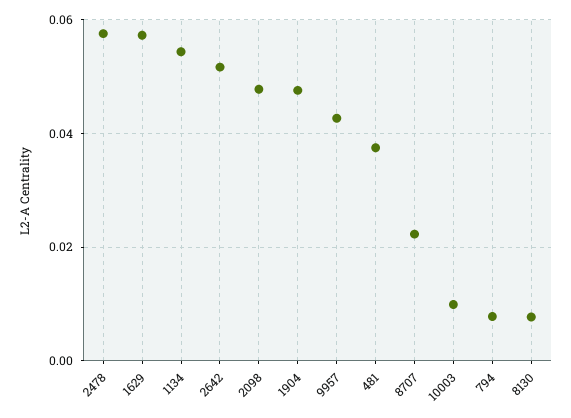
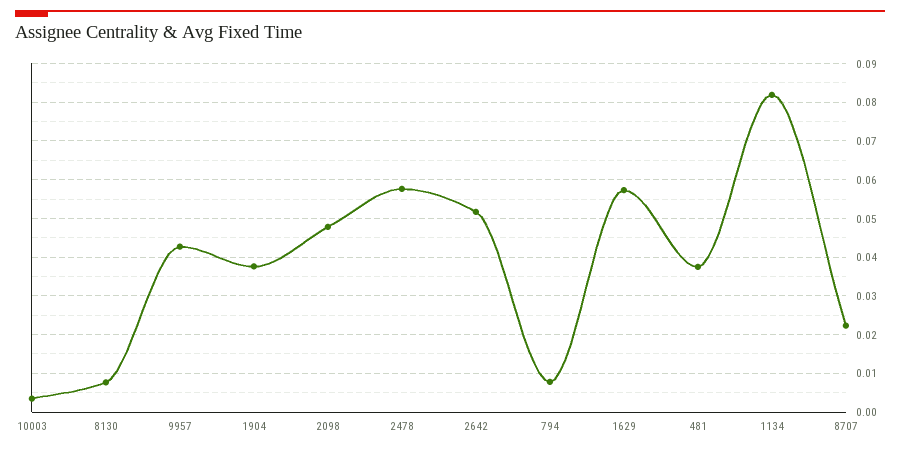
1134: 0.054 -> 0.082
1904: 0.048 -> 0.038
10003: 0.01 -> 0.004

